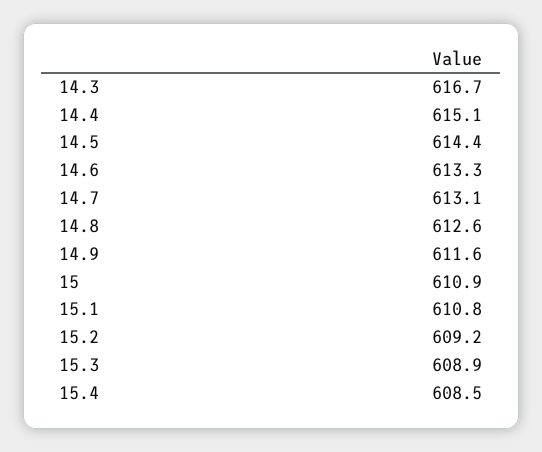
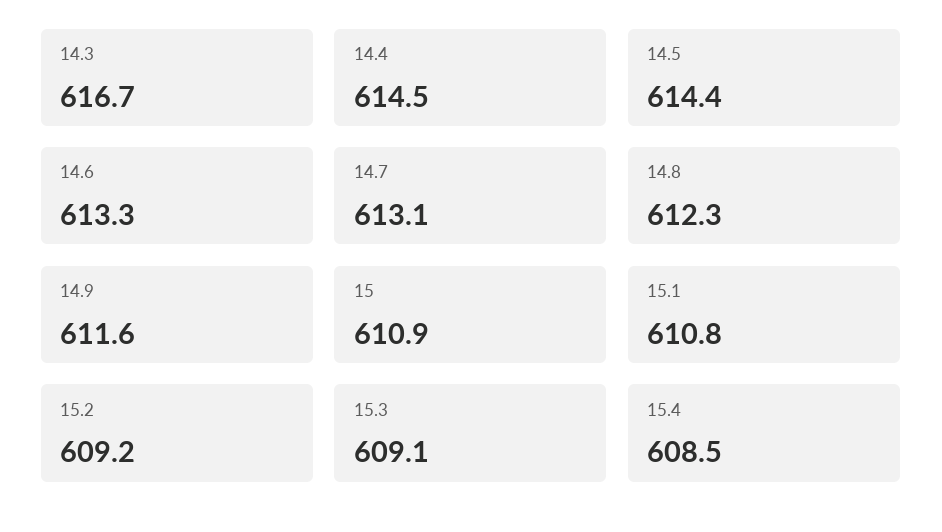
14.4: 615.1 -> 614.5
14.8: 612.6 -> 612.3
15.3: 608.9 -> 609.1

